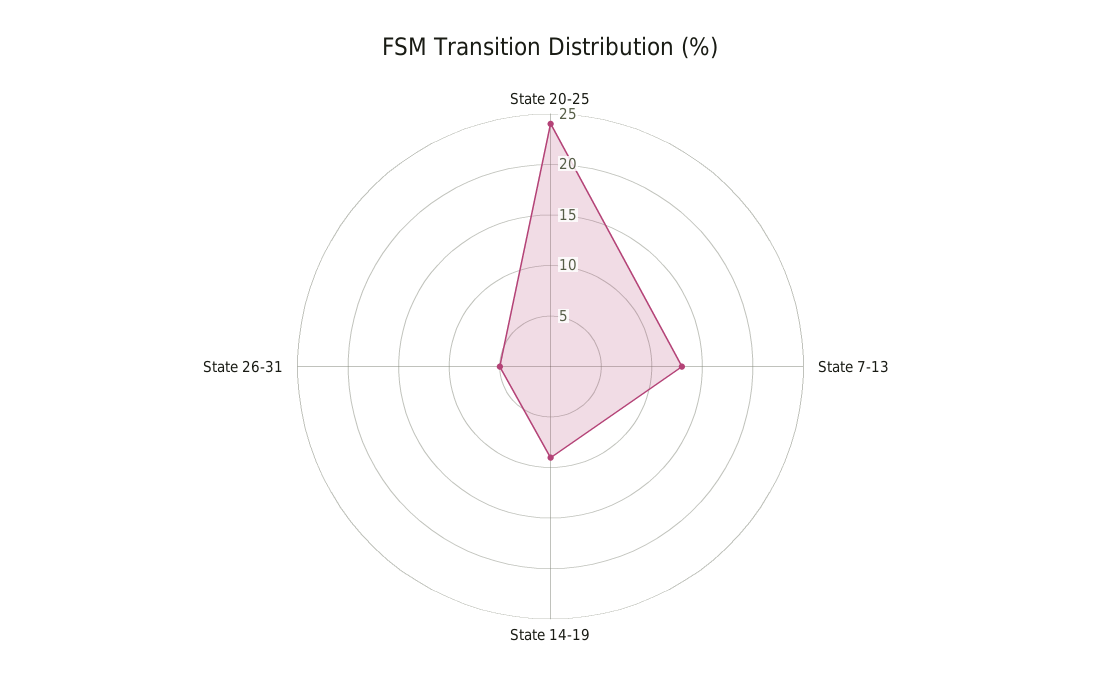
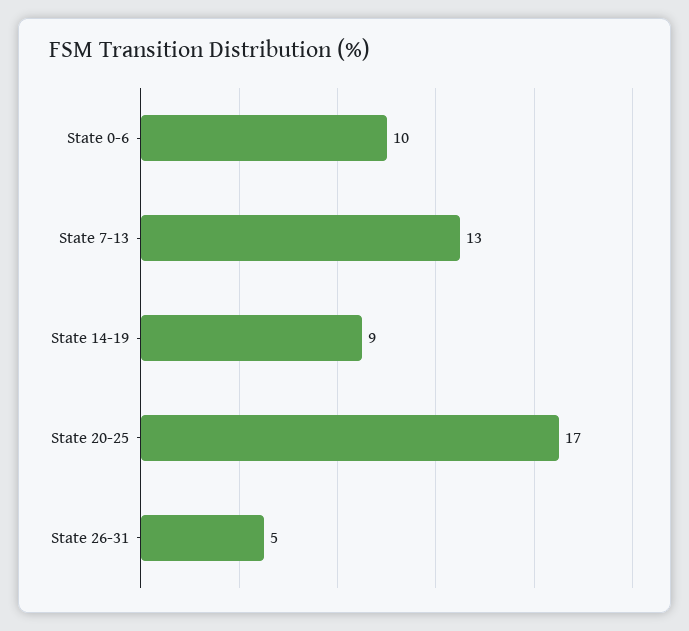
State 20-25: 24 -> 17
State 0-6: none -> 10

